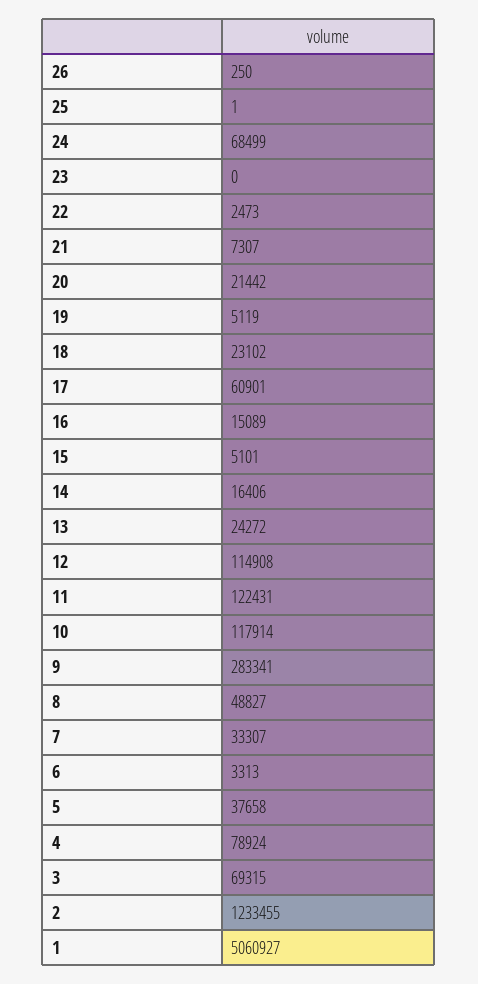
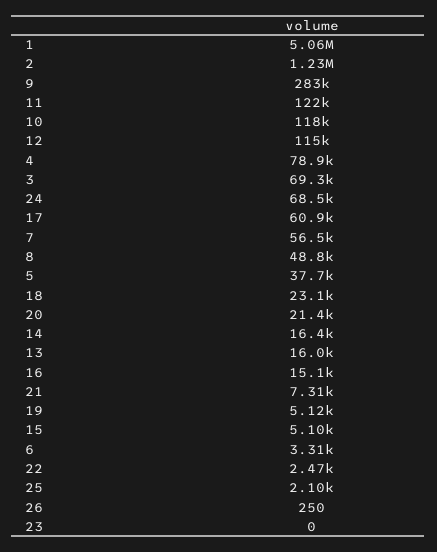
25: 1 -> 2100
13: 24272 -> 16000
7: 33307 -> 56500

